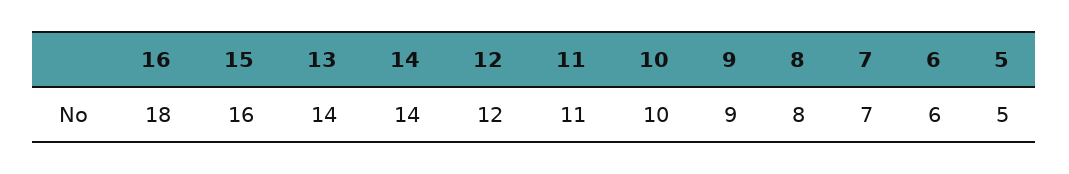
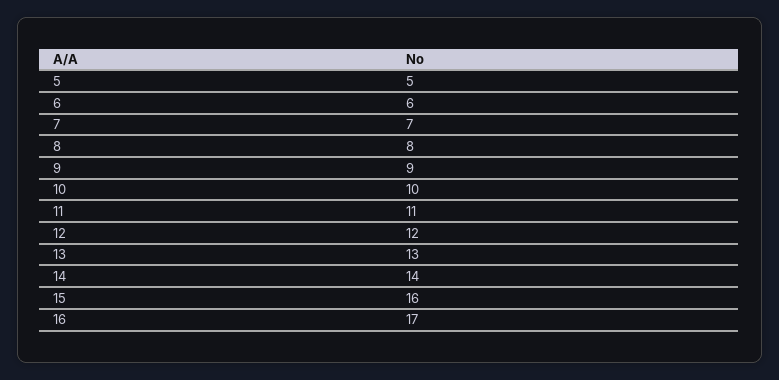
16: 18 -> 17
13: 14 -> 13

